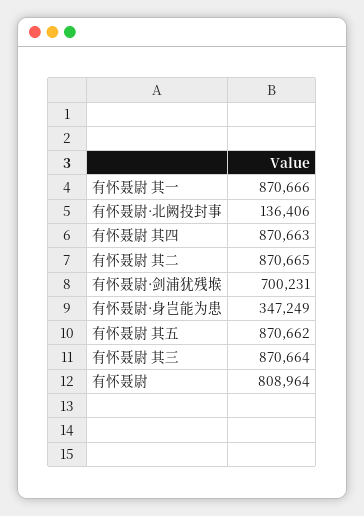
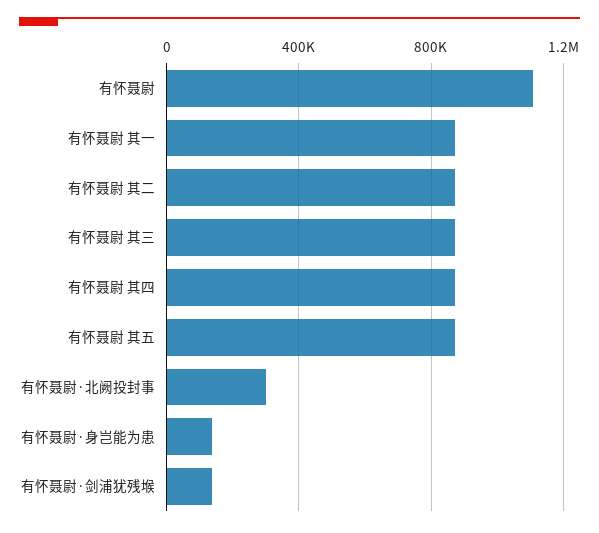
有怀聂尉·北阙投封事: 136406 -> 300000
有怀聂尉·剑浦犹残堠: 700231 -> 150000
有怀聂尉·身岂能为患: 347249 -> 150000
有怀聂尉: 808964 -> 1100000

